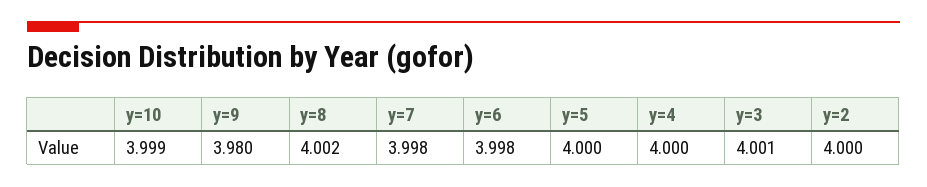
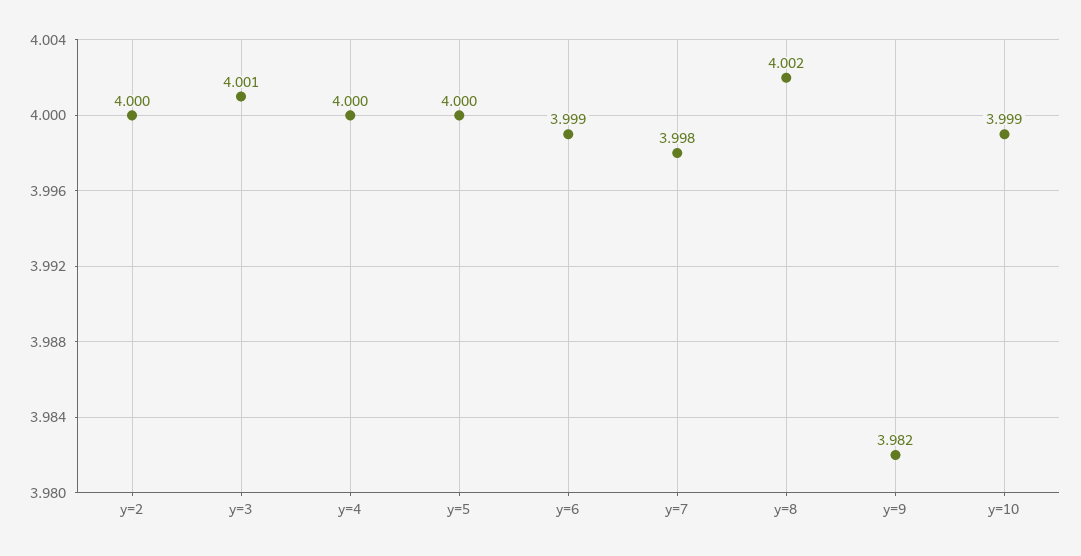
y=9: 3.98 -> 3.982
y=6: 3.998 -> 3.999

